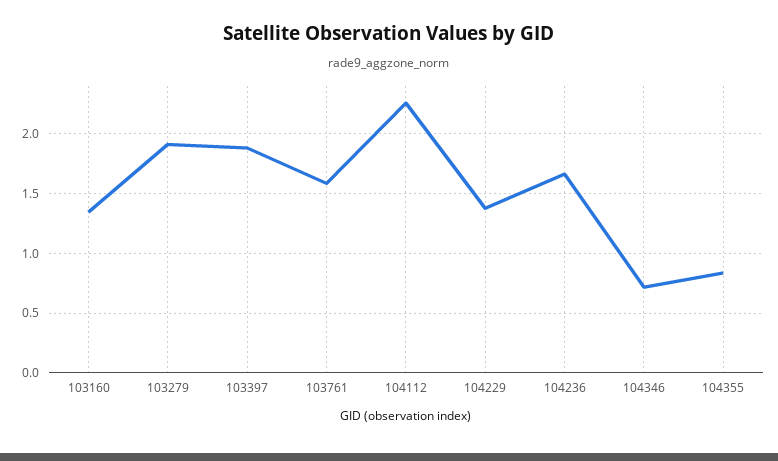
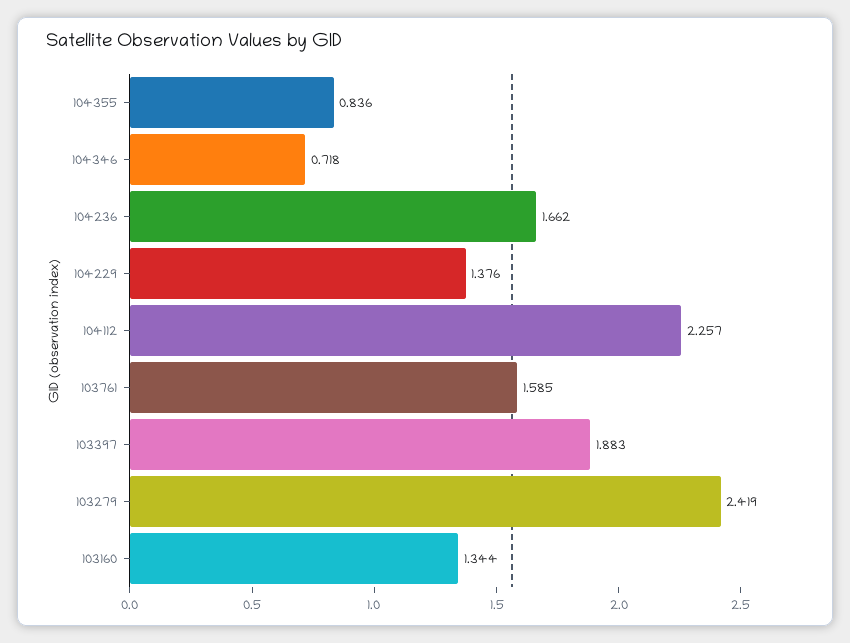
103279: 1.9 -> 2.419

